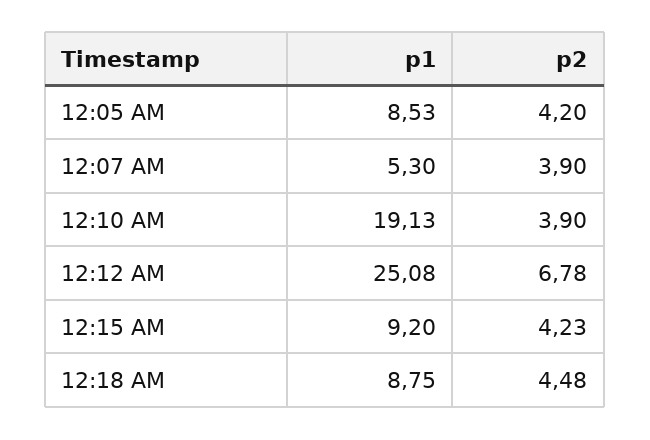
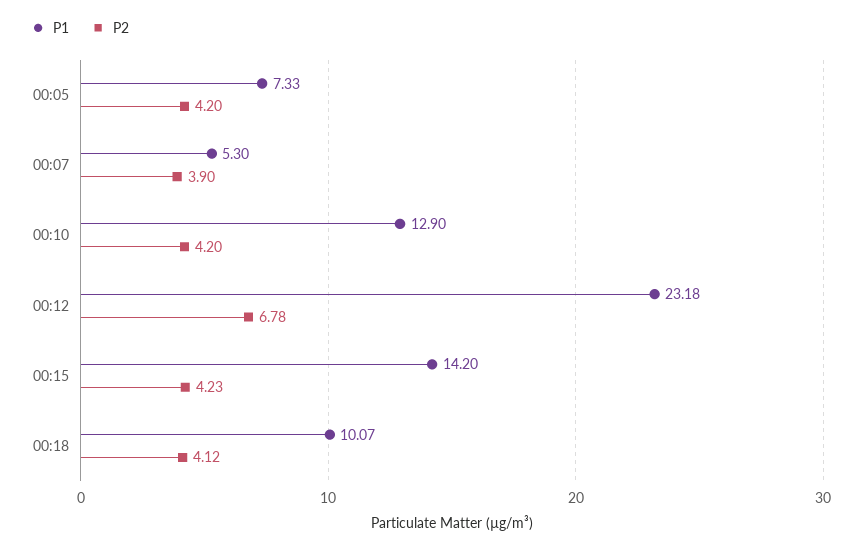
p1, 12:05 AM: 8.53 -> 7.33
p1, 12:10 AM: 19.13 -> 12.9
p2, 12:10 AM: 3.9 -> 4.2
p1, 12:12 AM: 25.08 -> 23.18
p1, 12:15 AM: 9.2 -> 14.2
p1, 12:18 AM: 8.75 -> 10.07
p2, 12:18 AM: 4.48 -> 4.12

